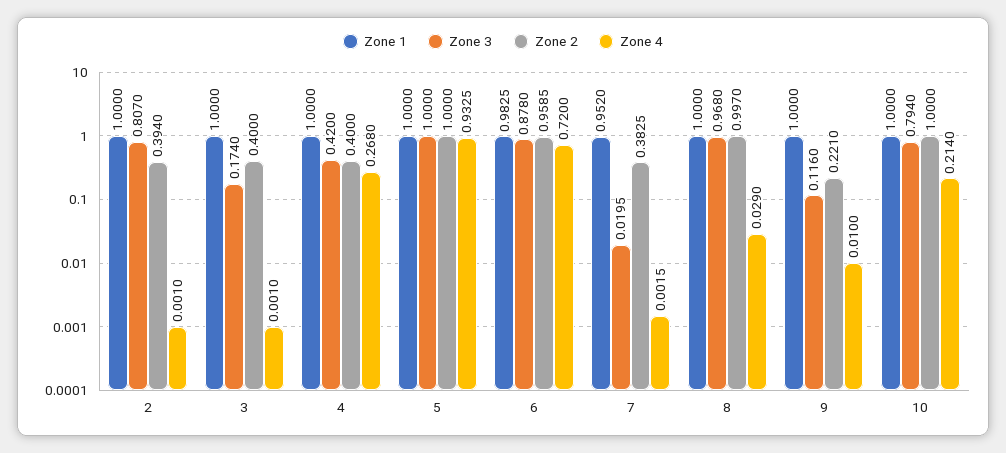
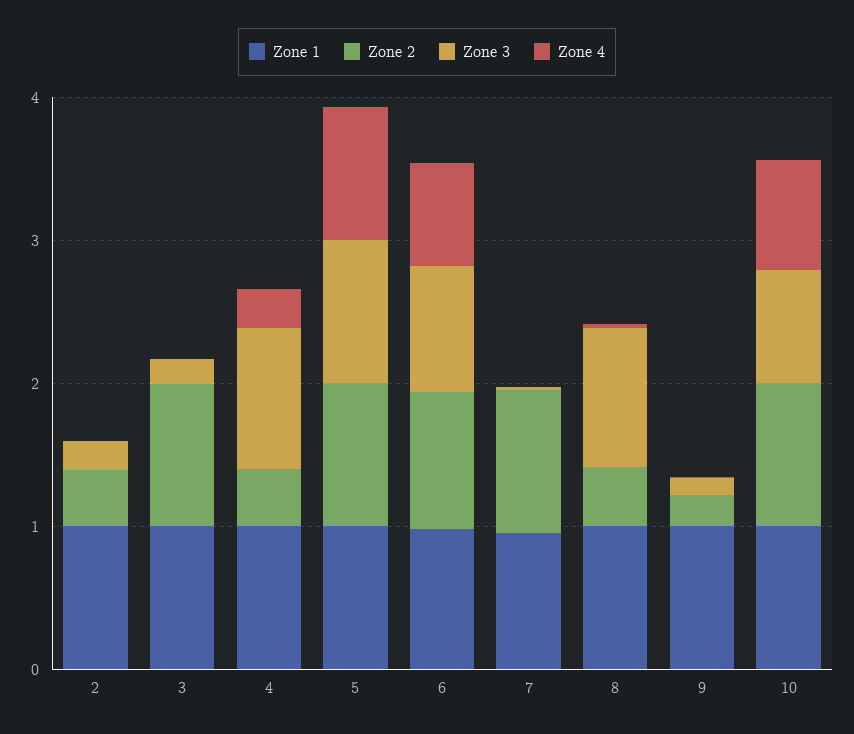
Zone 3, 2: 0.807 -> 0.2
Zone 2, 3: 0.4 -> 1
Zone 3, 4: 0.42 -> 1
Zone 2, 7: 0.3825 -> 1
Zone 2, 8: 0.997 -> 0.4
Zone 4, 10: 0.214 -> 0.8

